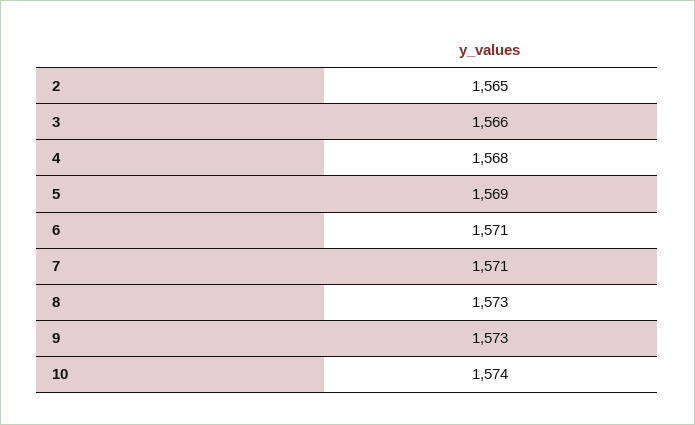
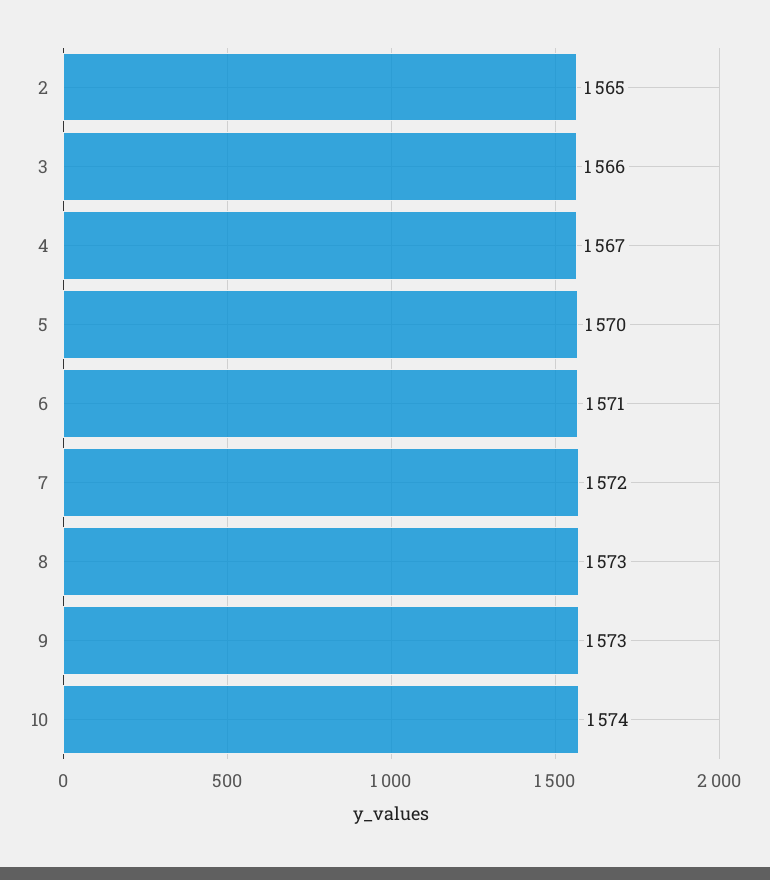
4: 1568 -> 1567
5: 1569 -> 1570
7: 1571 -> 1572

